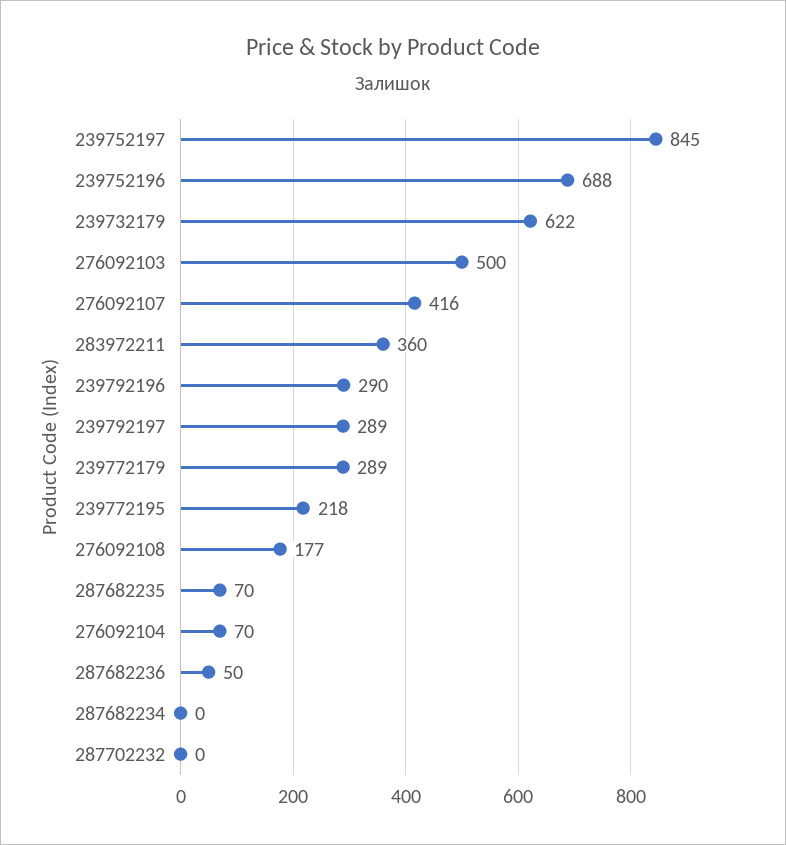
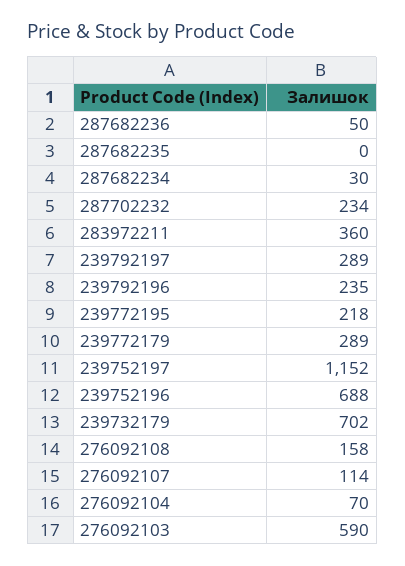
239752197: 845 -> 1152
239732179: 622 -> 702
276092103: 500 -> 590
276092107: 416 -> 114
239792196: 290 -> 235
276092108: 177 -> 158
287682235: 70 -> 0
287682234: 0 -> 30
287702232: 0 -> 234

